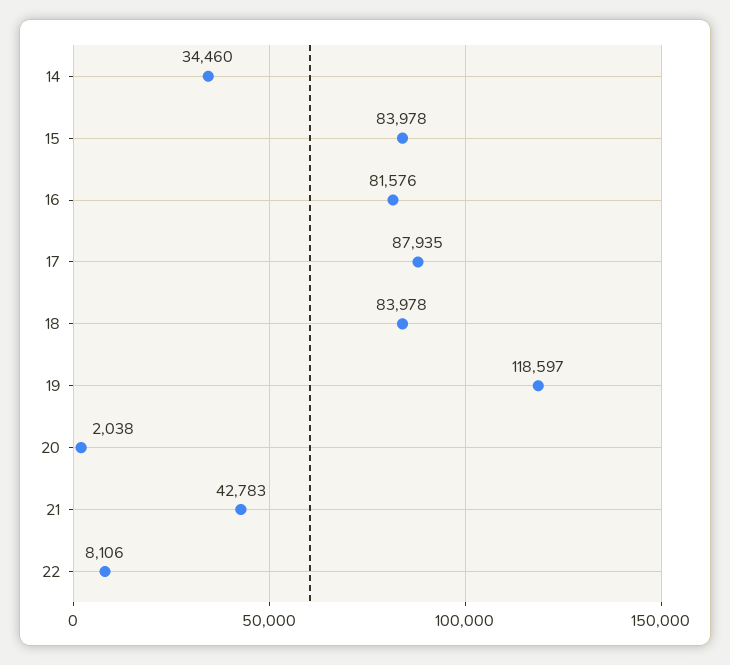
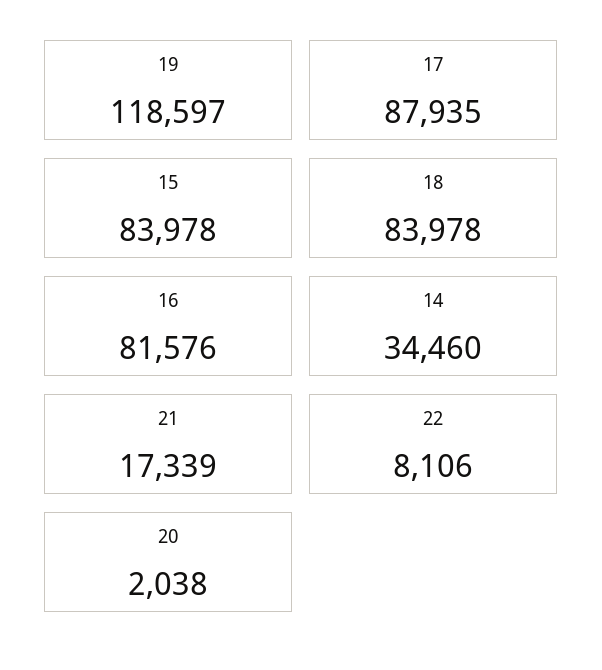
21: 42783 -> 17339

